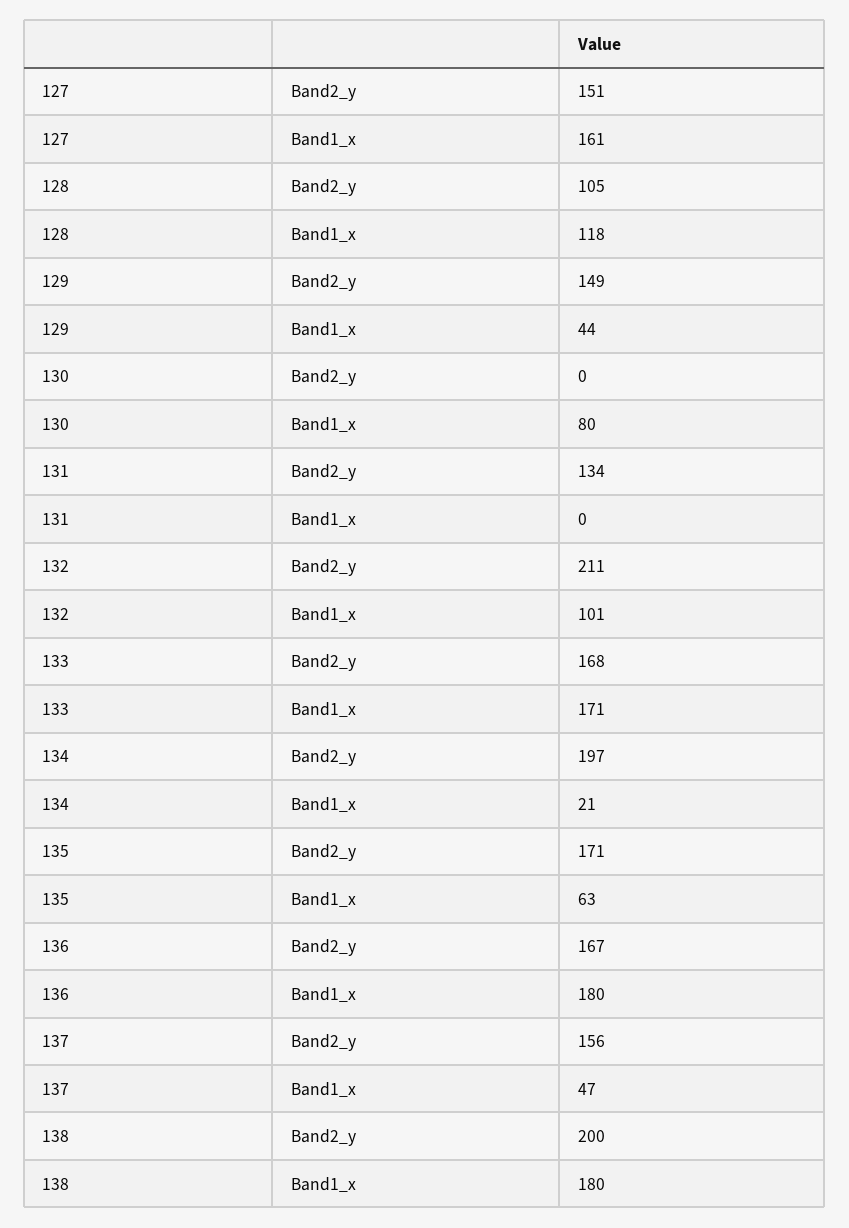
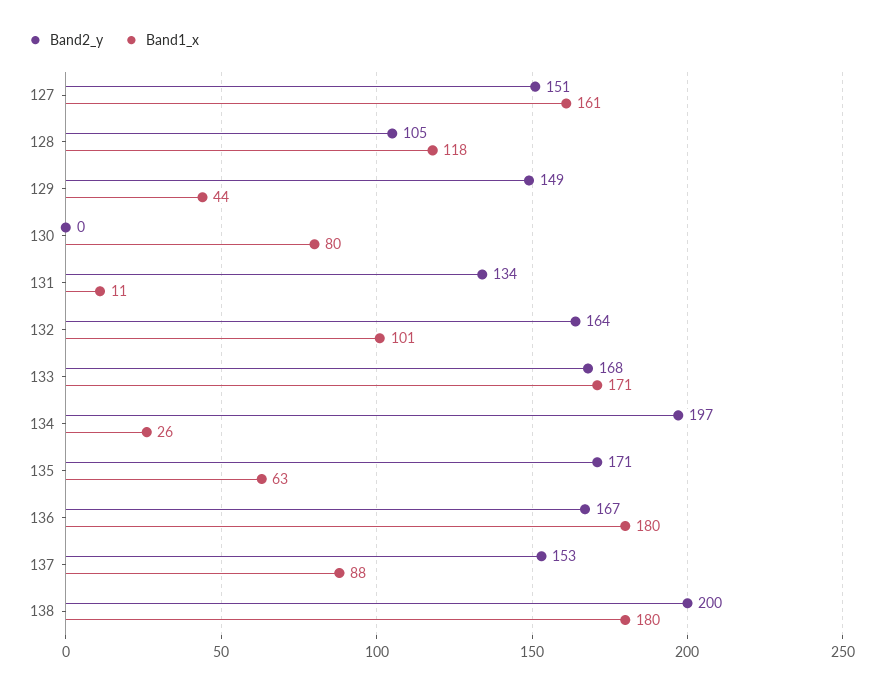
Band1_x, 131: 0 -> 11
Band2_y, 132: 211 -> 164
Band1_x, 134: 21 -> 26
Band2_y, 137: 156 -> 153
Band1_x, 137: 47 -> 88

